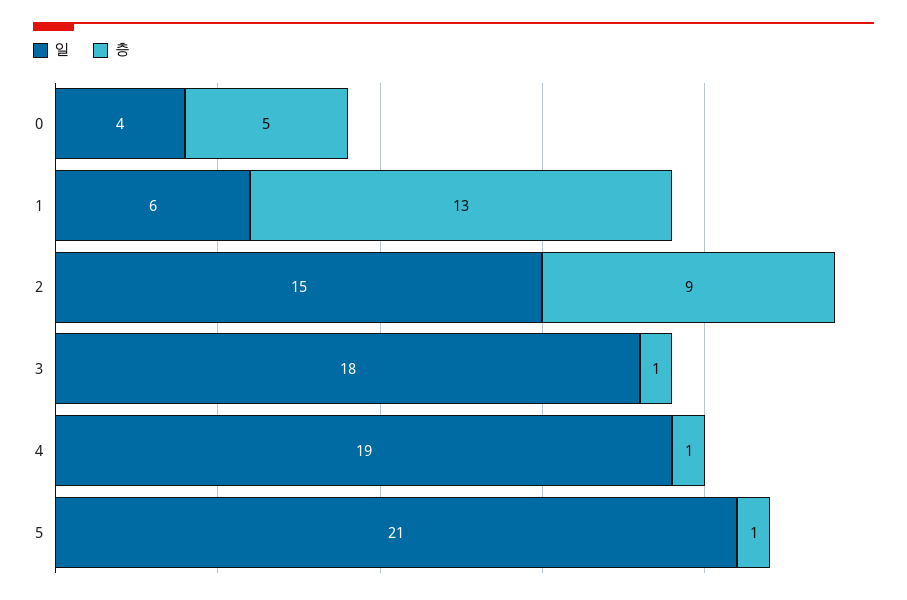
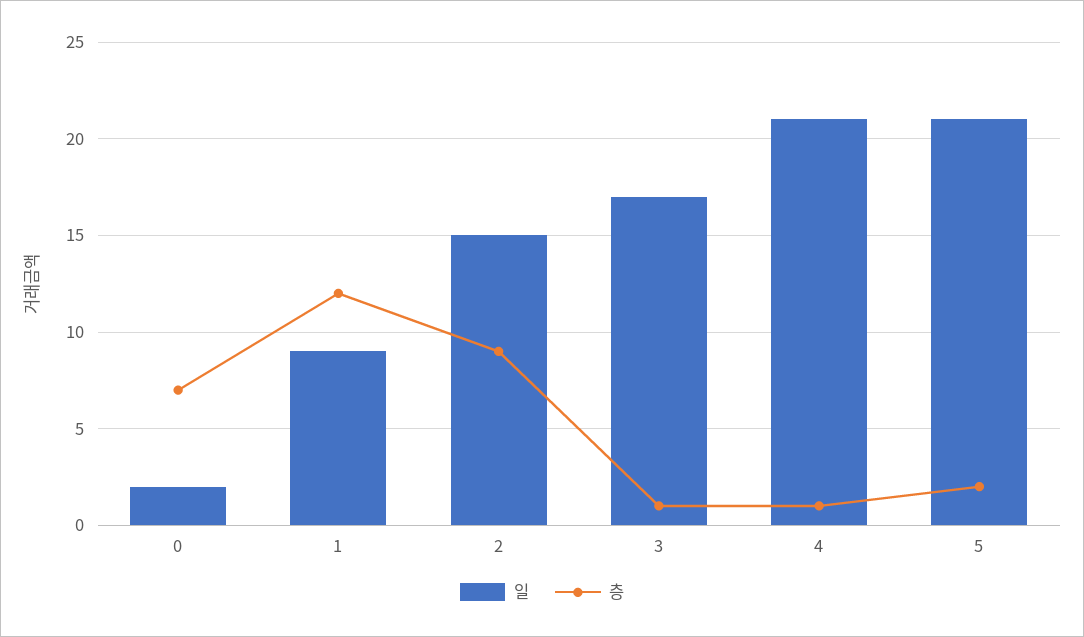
일, 0: 4 -> 2
층, 0: 5 -> 7
일, 1: 6 -> 9
층, 1: 13 -> 12
일, 3: 18 -> 17
일, 4: 19 -> 21
층, 5: 1 -> 2

